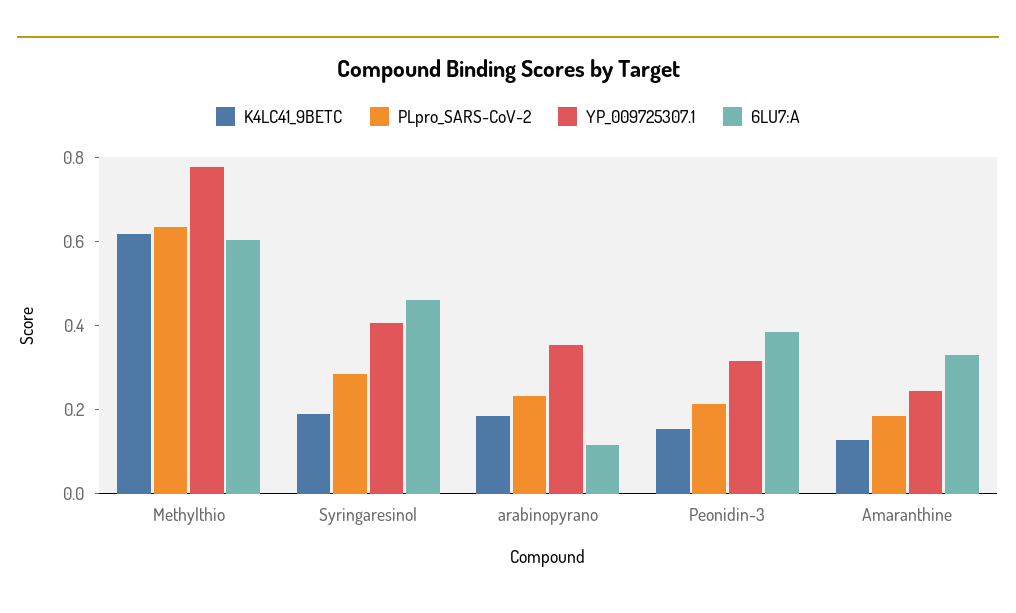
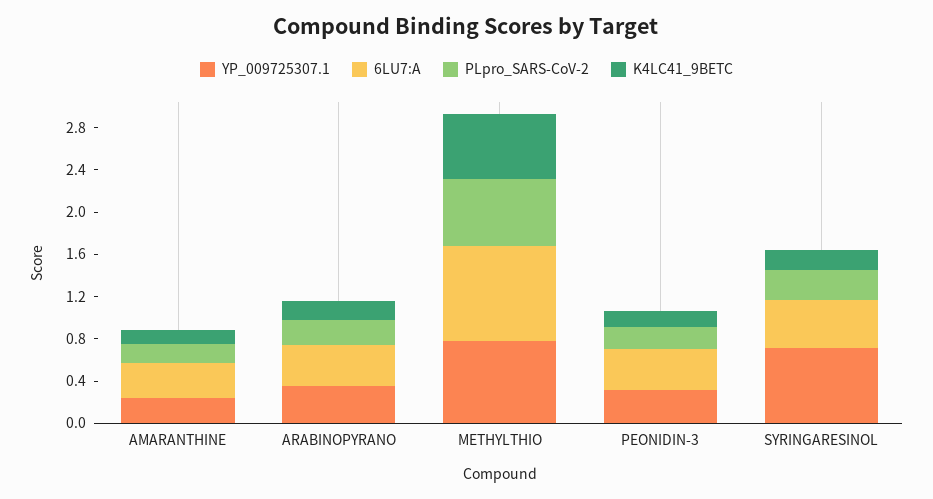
6LU7:A, Methylthio: 0.6 -> 0.9
YP_009725307.1, Syringaresinol: 0.4 -> 0.7
6LU7:A, arabinopyrano: 0.1 -> 0.4

